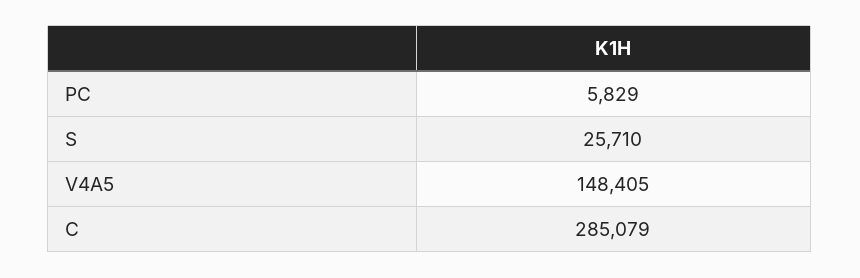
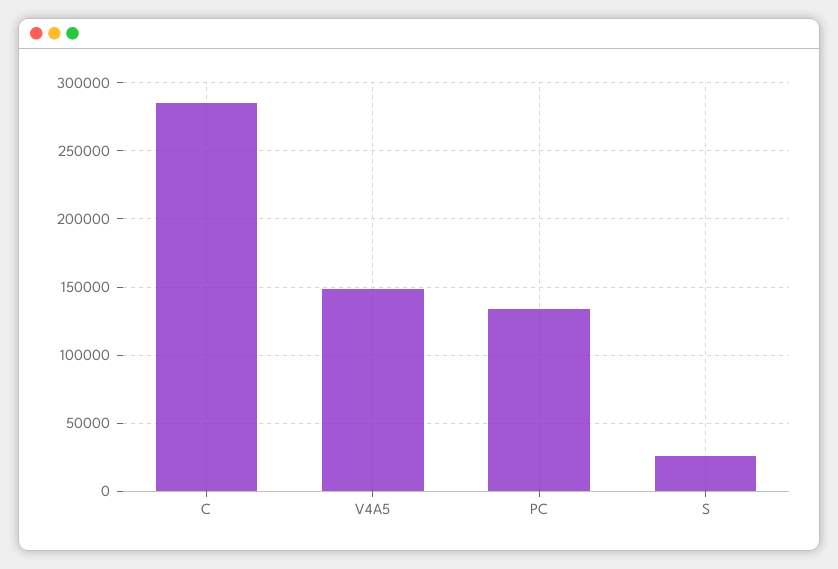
PC: 5829 -> 135000

